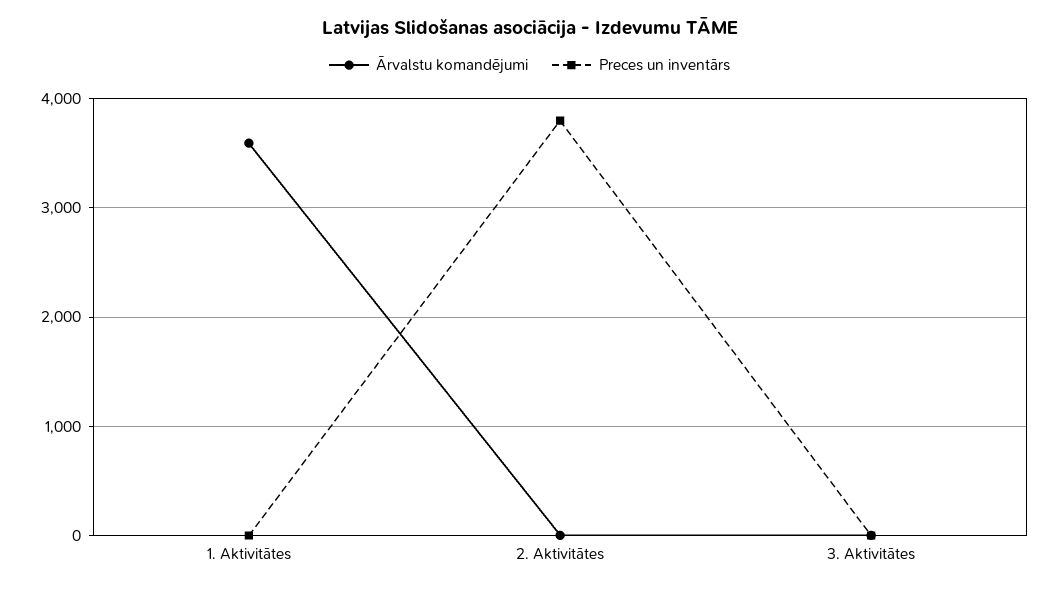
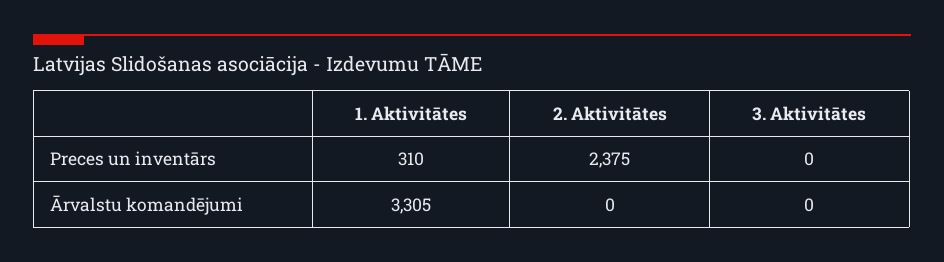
Ārvalstu komandējumi, 1. Aktivitātes: 3600 -> 3305
Preces un inventārs, 1. Aktivitātes: 0 -> 310
Preces un inventārs, 2. Aktivitātes: 3800 -> 2375

